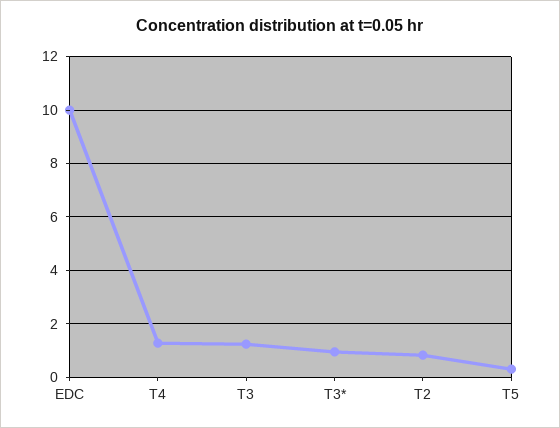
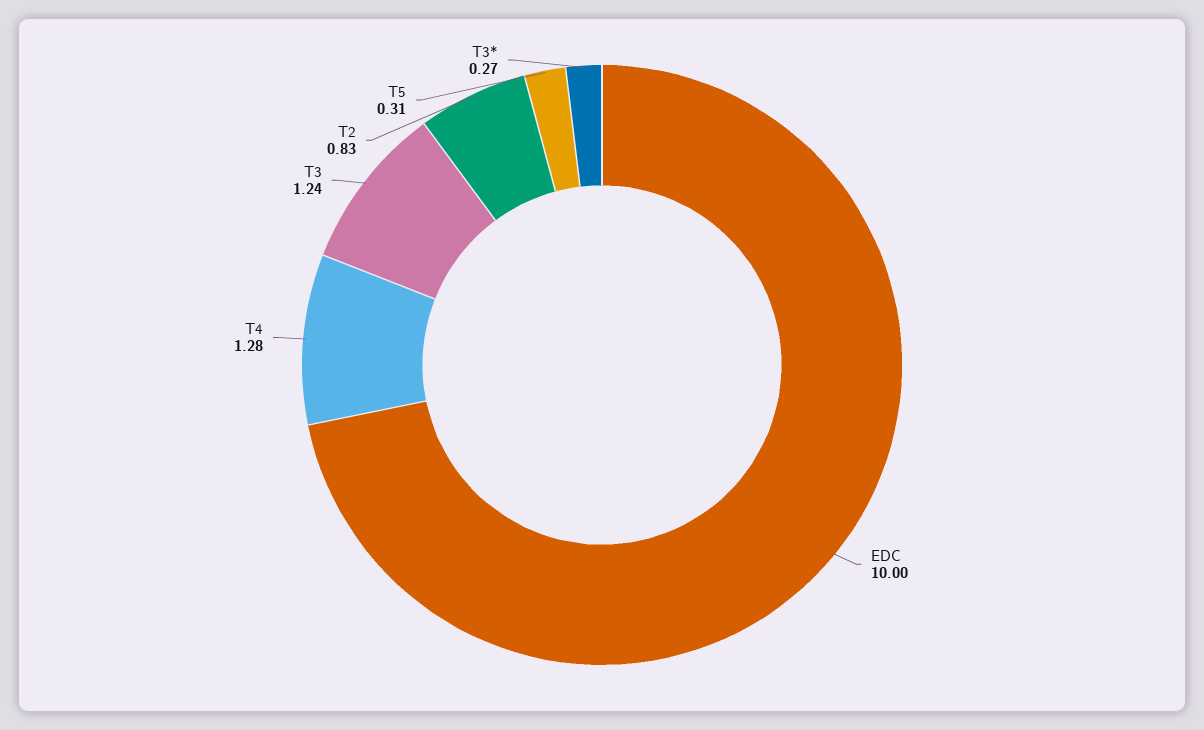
T3*: 1 -> 0.27

